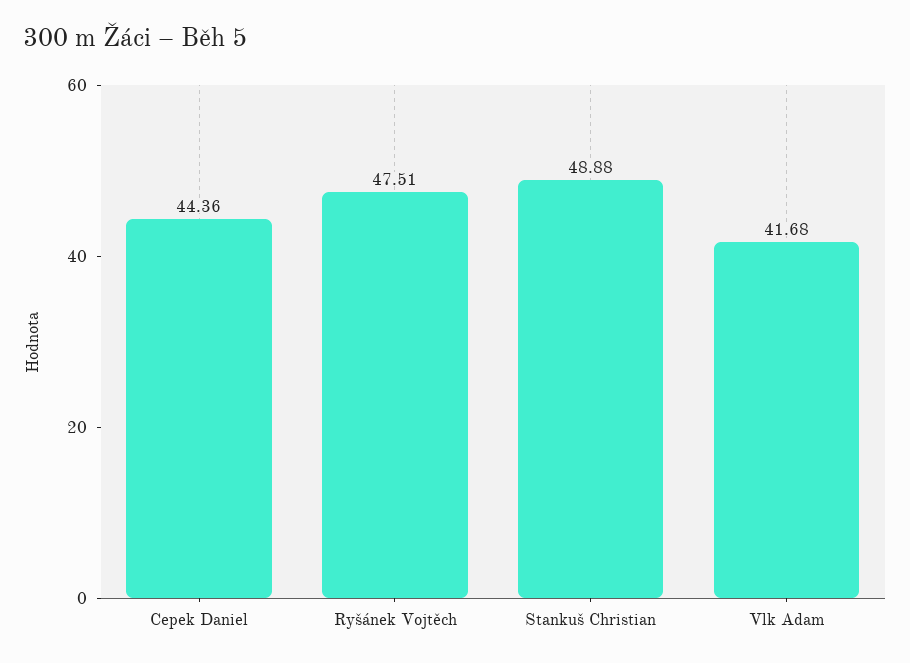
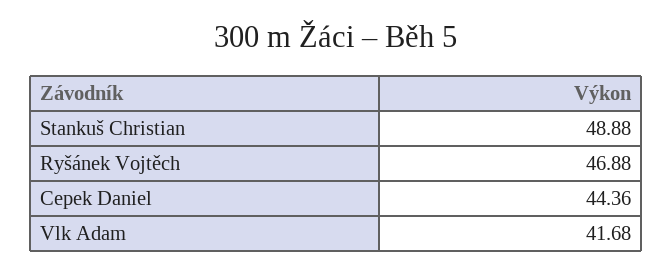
Ryšánek Vojtěch: 47.51 -> 46.88

